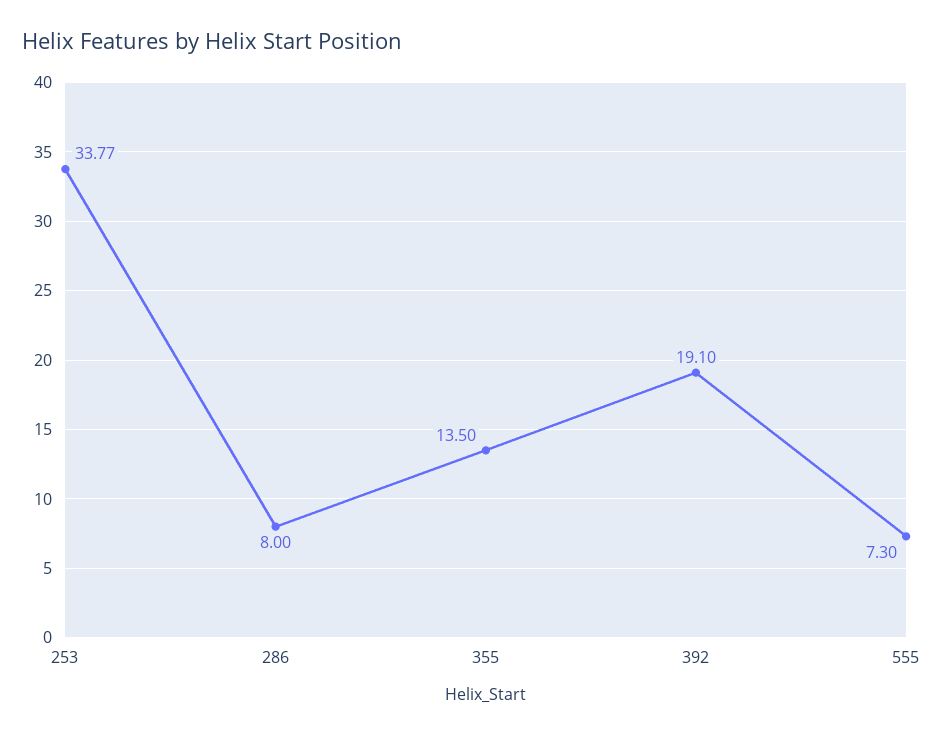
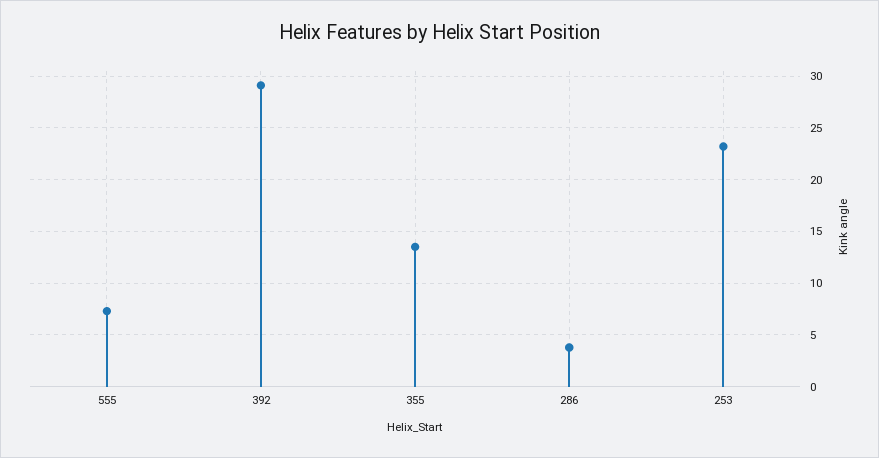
253: 33.77 -> 23
286: 8 -> 4
392: 19.1 -> 29

